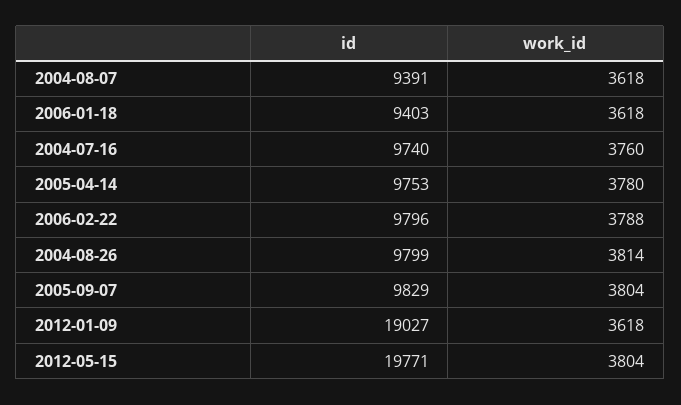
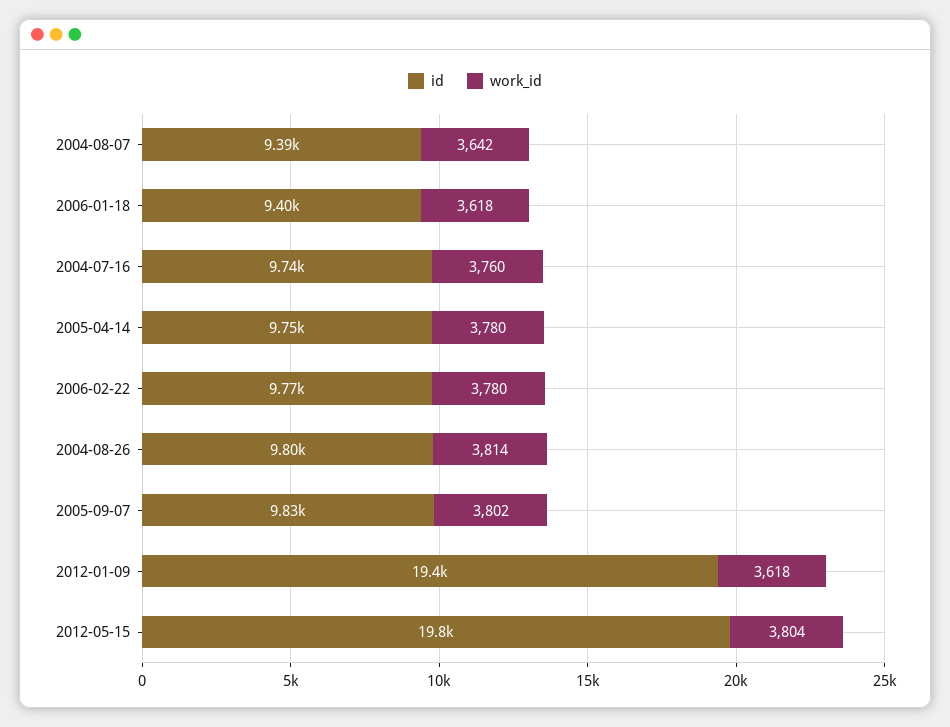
work_id, 2004-08-07: 3618 -> 3642
id, 2006-02-22: 9796 -> 9770
work_id, 2006-02-22: 3788 -> 3780
work_id, 2005-09-07: 3804 -> 3802
id, 2012-01-09: 19027 -> 19400

